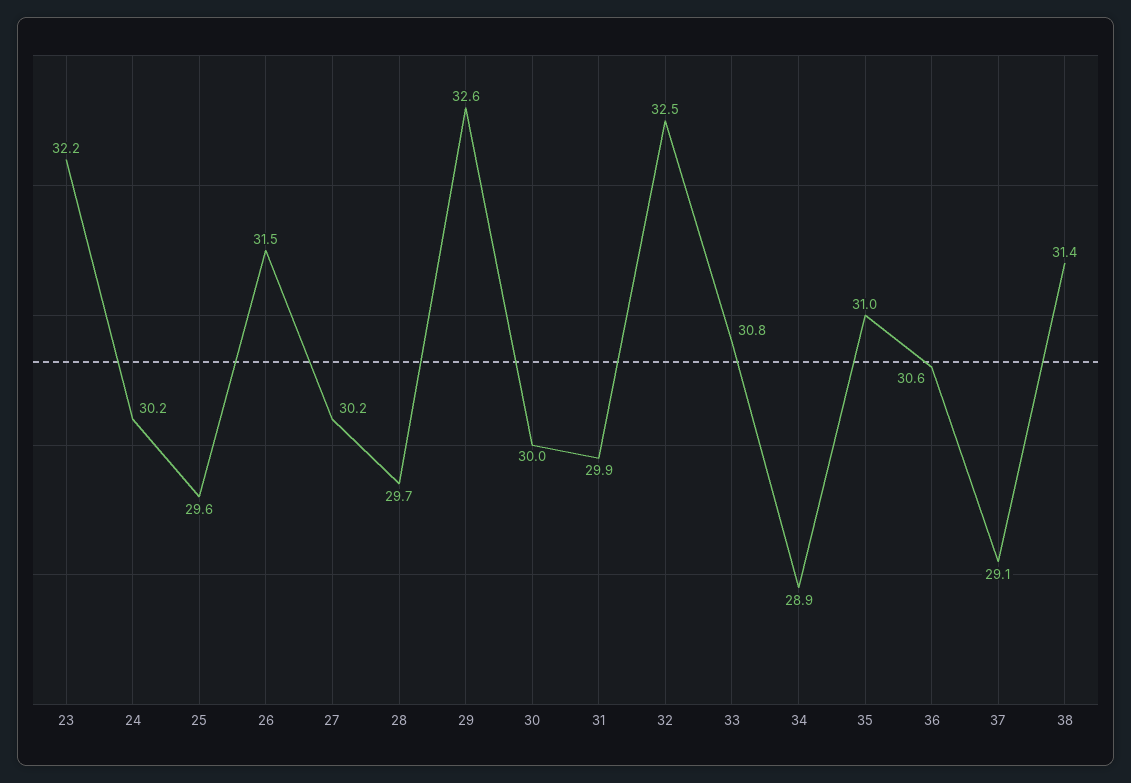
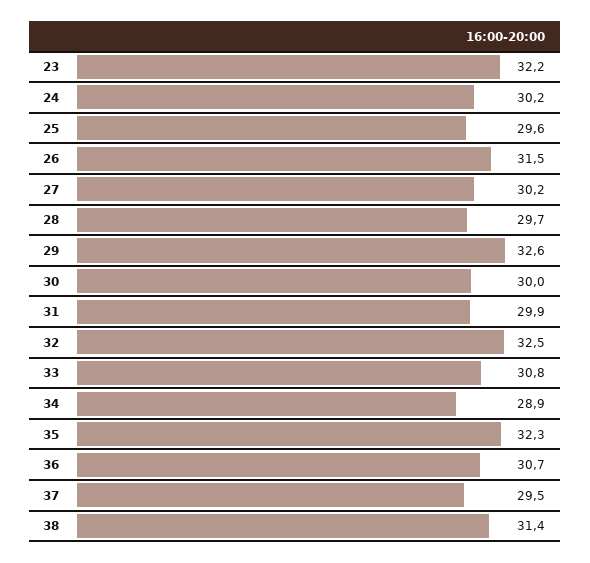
35: 31 -> 32.3
36: 30.6 -> 30.7
37: 29.1 -> 29.5

